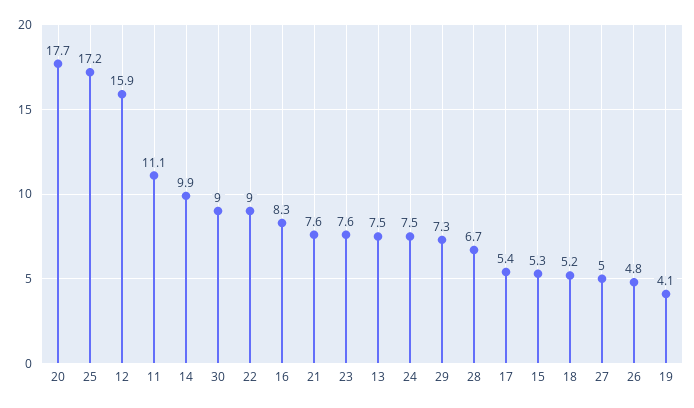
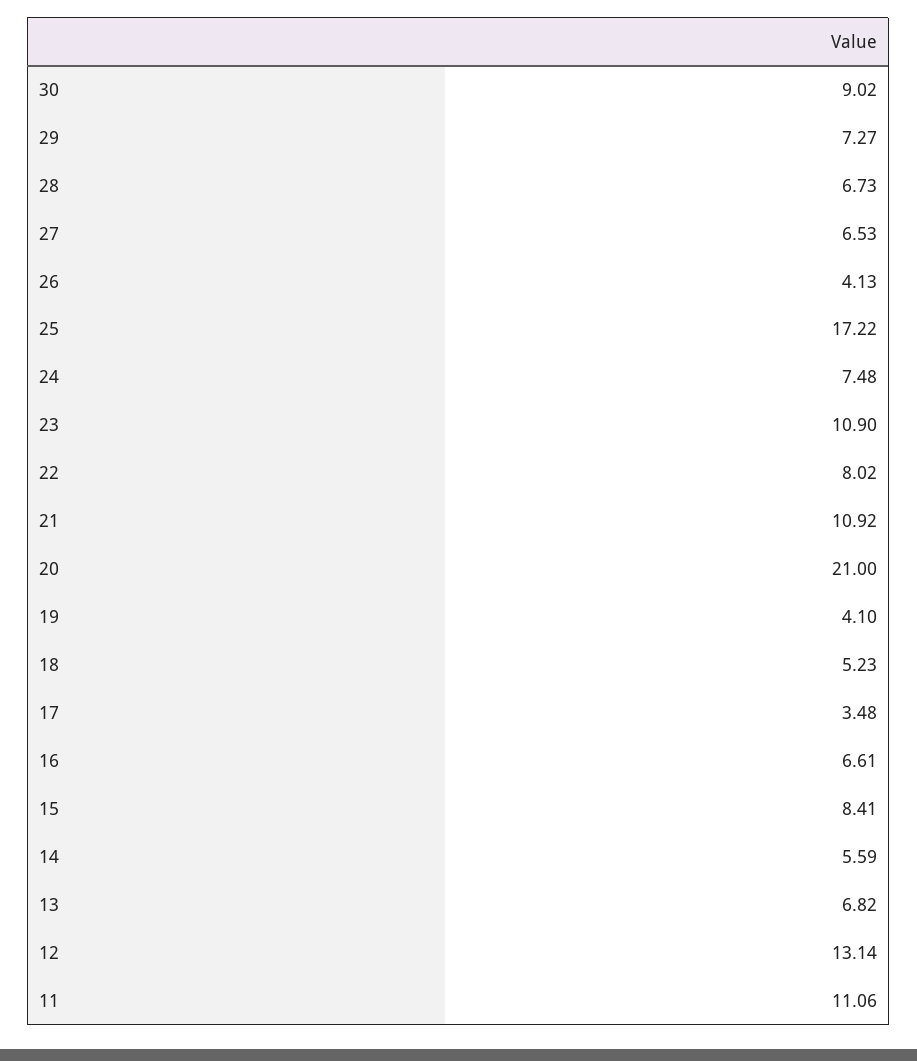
20: 17.7 -> 21
12: 15.9 -> 13.14
14: 9.9 -> 5.59
22: 9 -> 8.02
16: 8.3 -> 6.61
21: 7.6 -> 10.92
23: 7.6 -> 10.9
13: 7.5 -> 6.82
17: 5.4 -> 3.48
15: 5.3 -> 8.41
27: 5 -> 6.53
26: 4.8 -> 4.13

